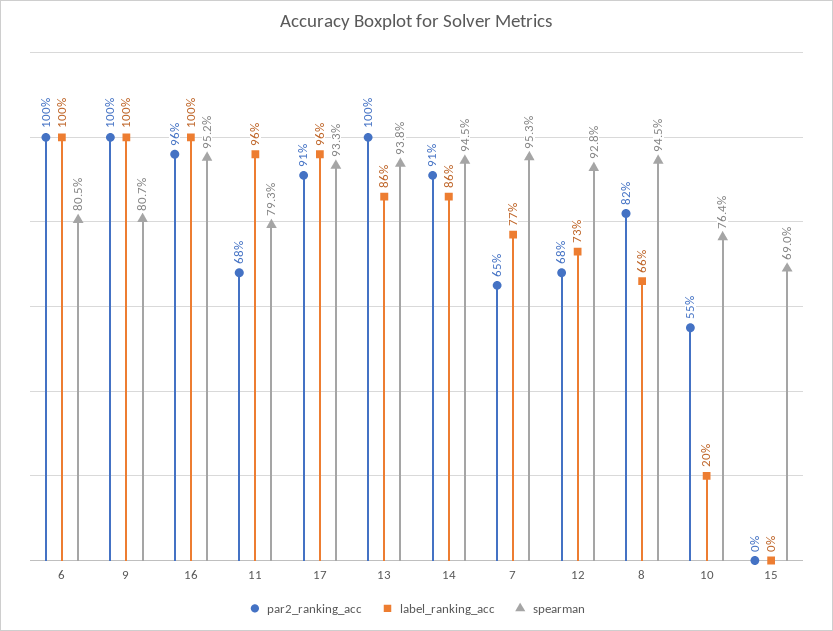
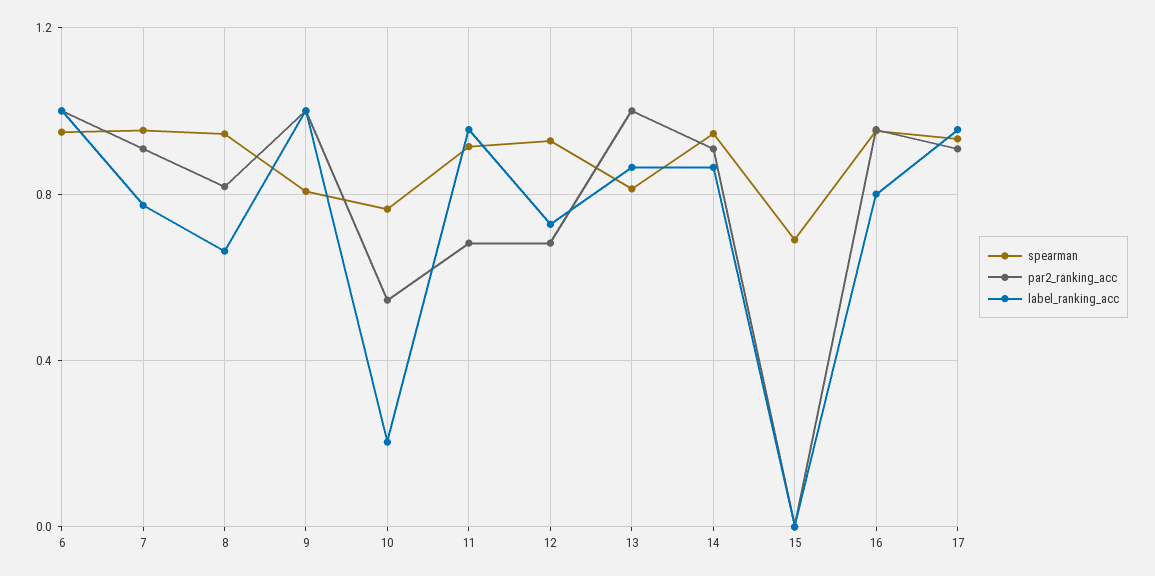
spearman, 6: 0.805 -> 0.95
label_ranking_acc, 16: 1 -> 0.8
spearman, 11: 0.793 -> 0.9
spearman, 13: 0.938 -> 0.8
par2_ranking_acc, 7: 0.65 -> 0.9

